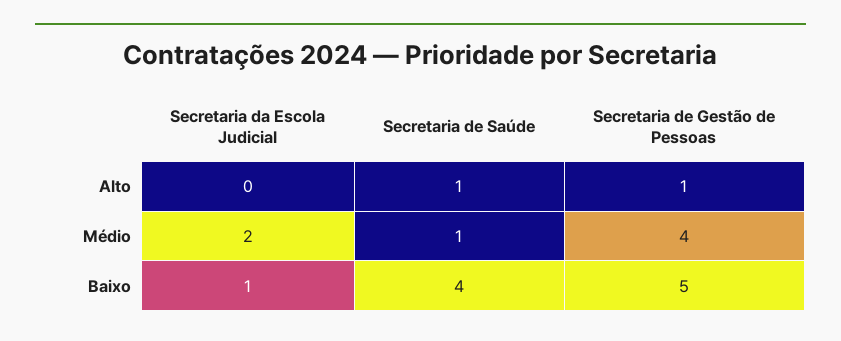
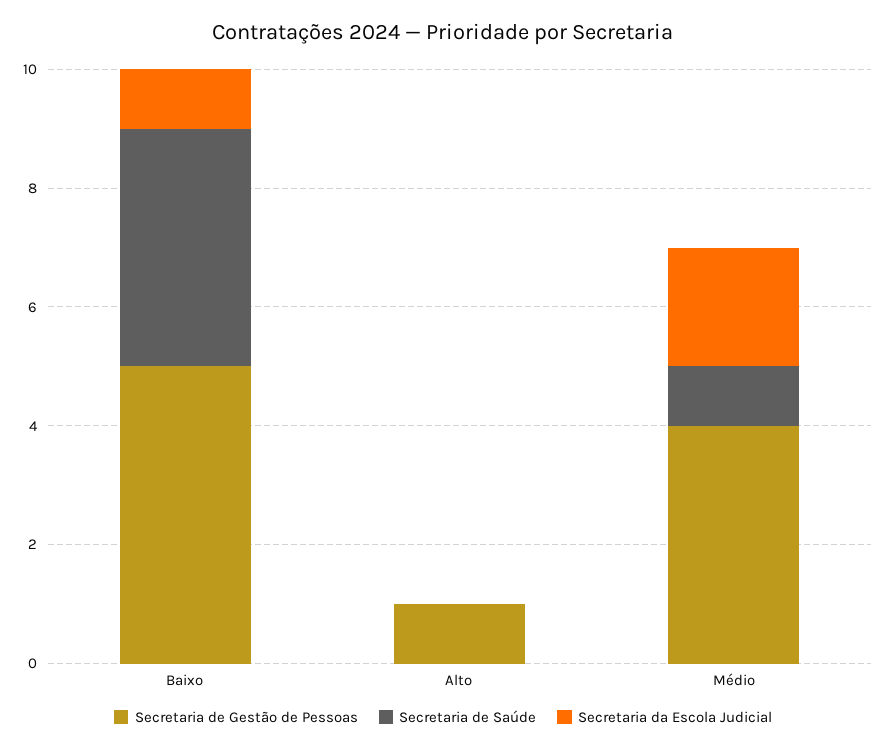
Secretaria de Saúde, Alto: 1 -> 0

